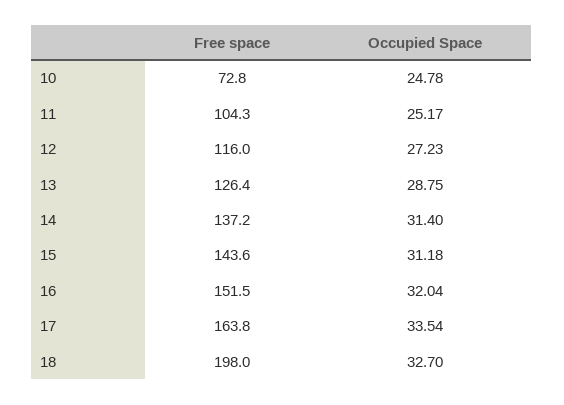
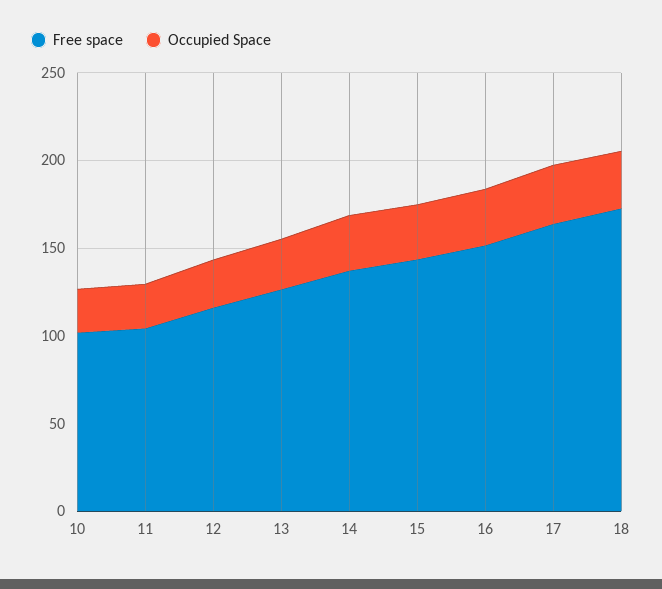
Free space, 10: 72.8 -> 100
Free space, 18: 198 -> 170

